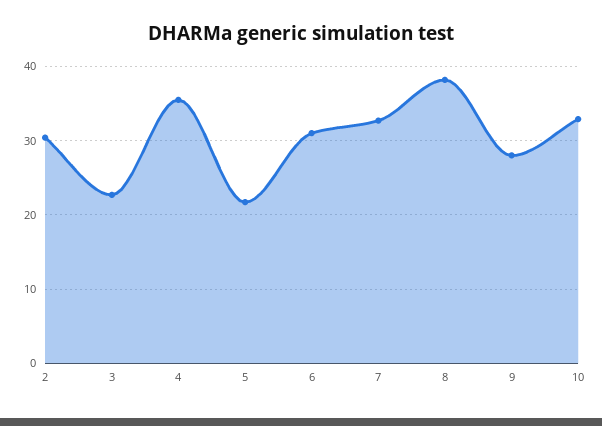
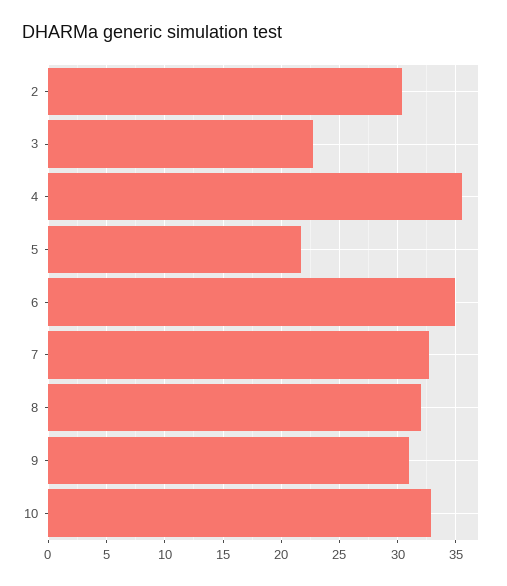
6: 31 -> 35
8: 38 -> 32
9: 28 -> 31

